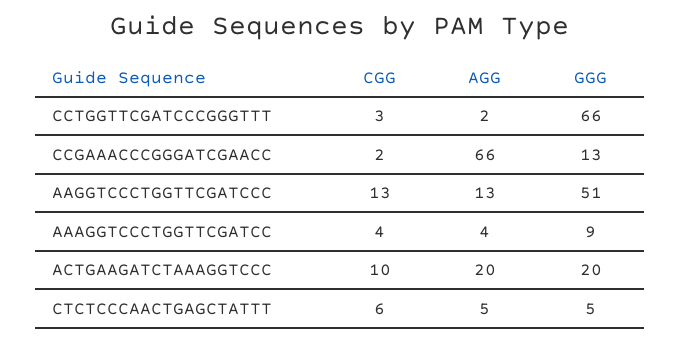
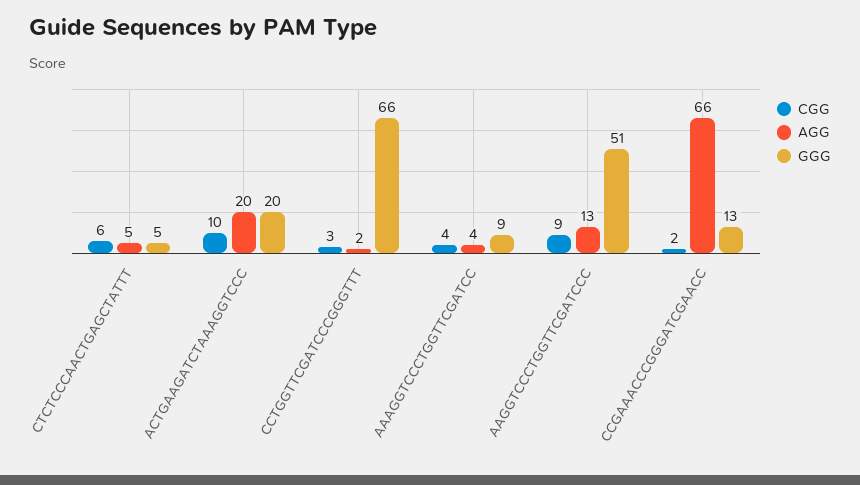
CGG, AAGGTCCCTGGTTCGATCCC: 13 -> 9

